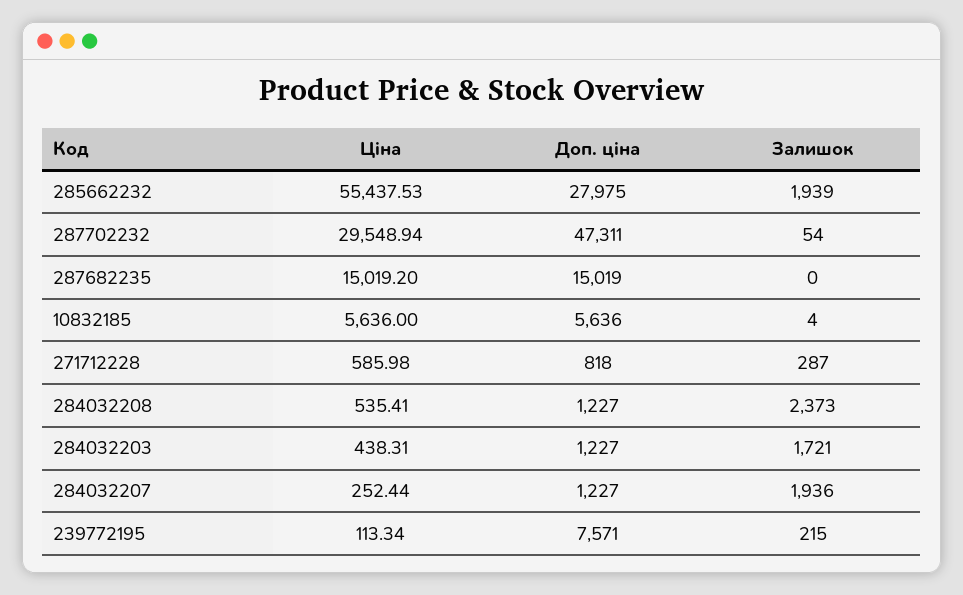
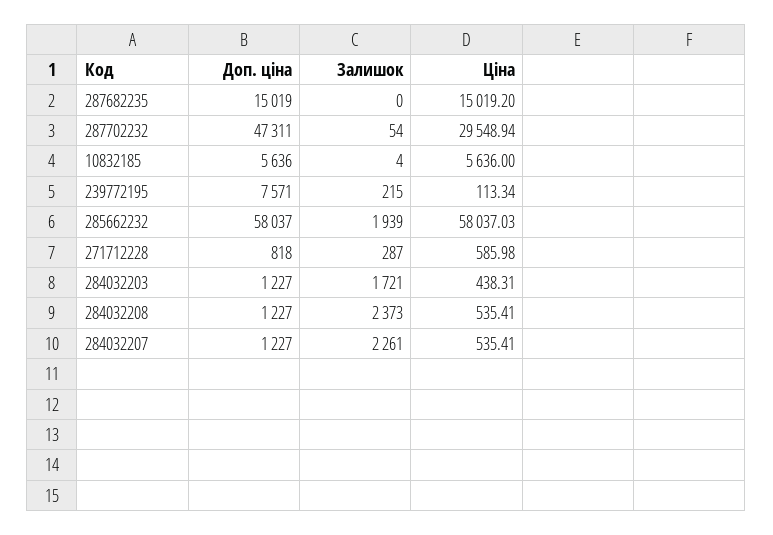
Ціна, 285662232: 55437.53 -> 58037.03
Доп. ціна, 285662232: 27975 -> 58037
Ціна, 284032207: 252.44 -> 535.41
Залишок, 284032207: 1936 -> 2261

